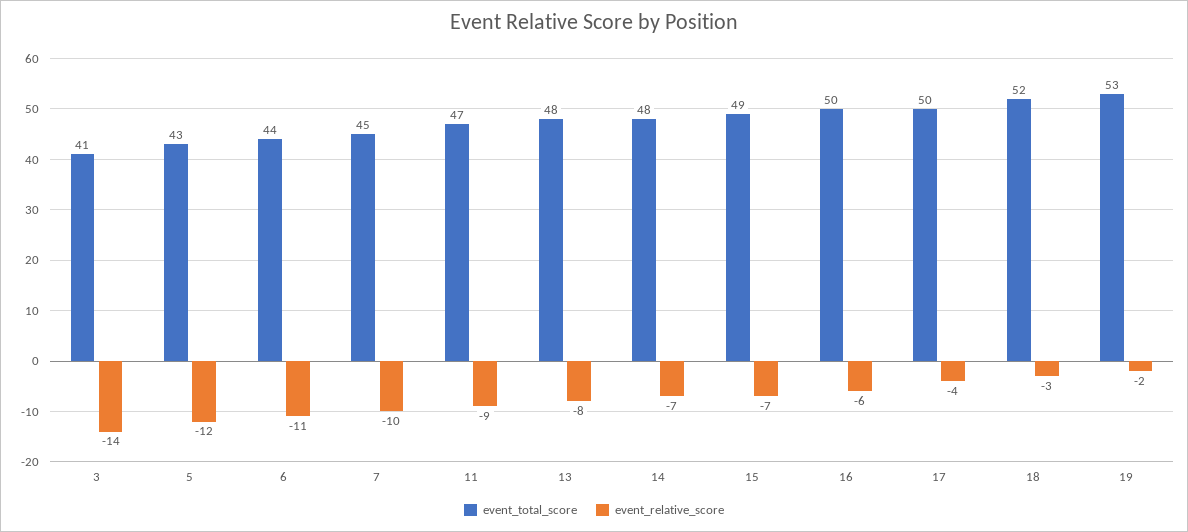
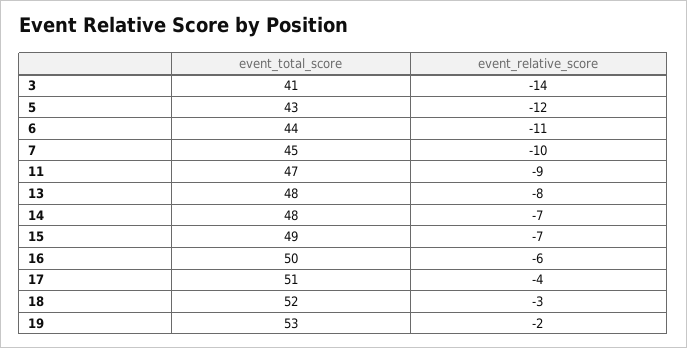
event_total_score, 17: 50 -> 51

